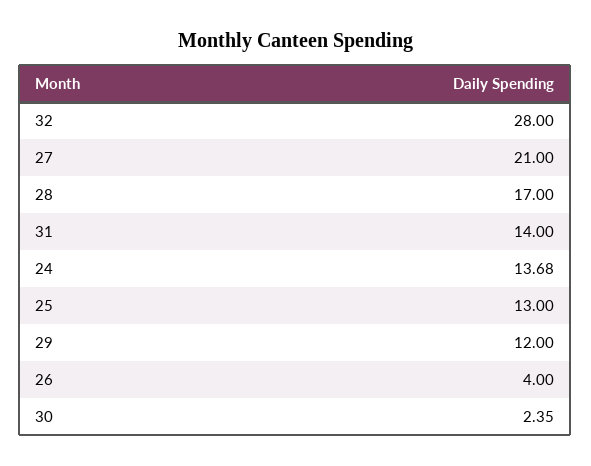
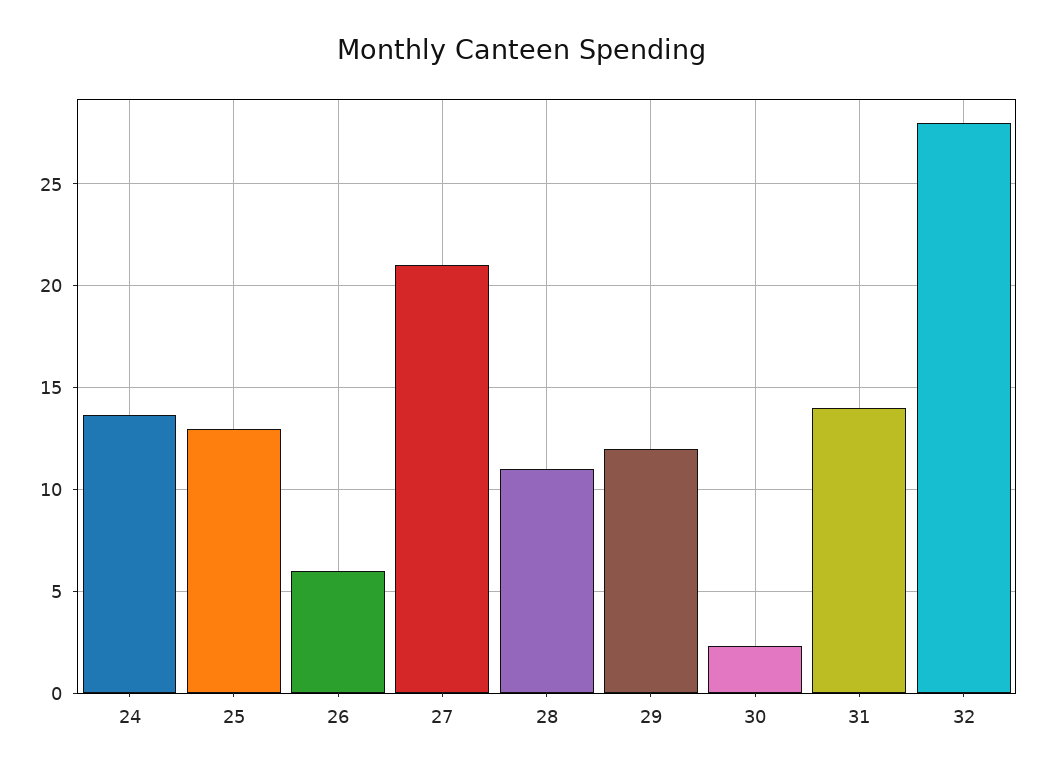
28: 17 -> 11
26: 4 -> 6

